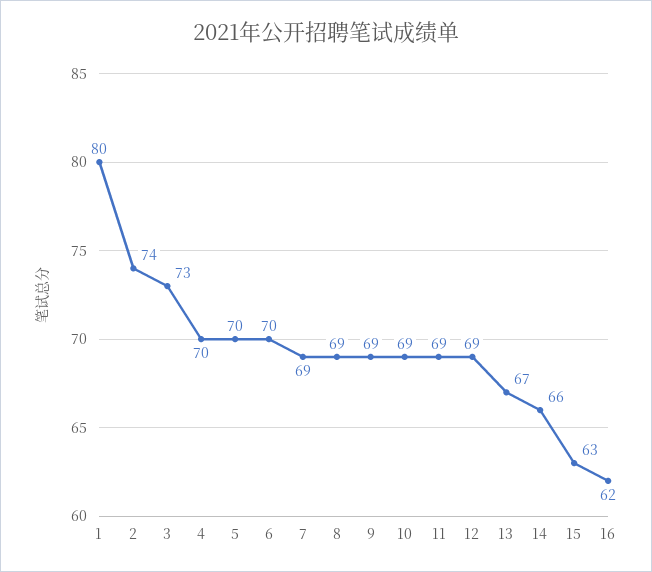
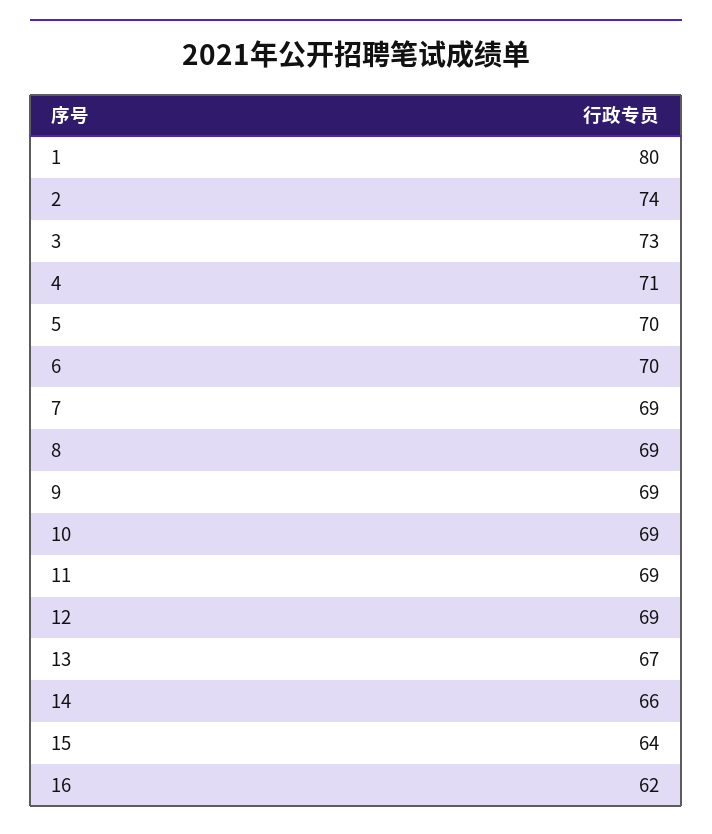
4: 70 -> 71
15: 63 -> 64

